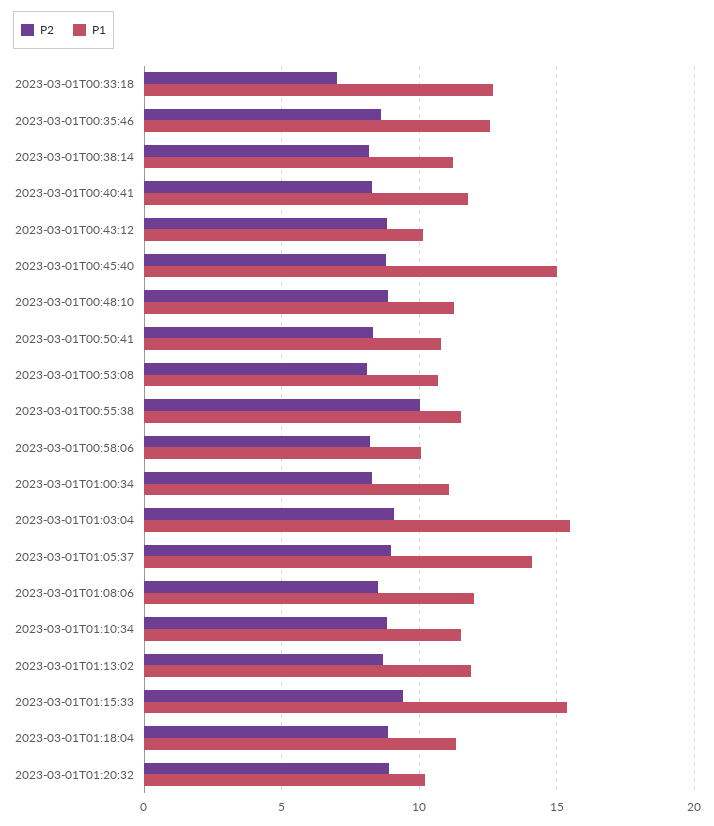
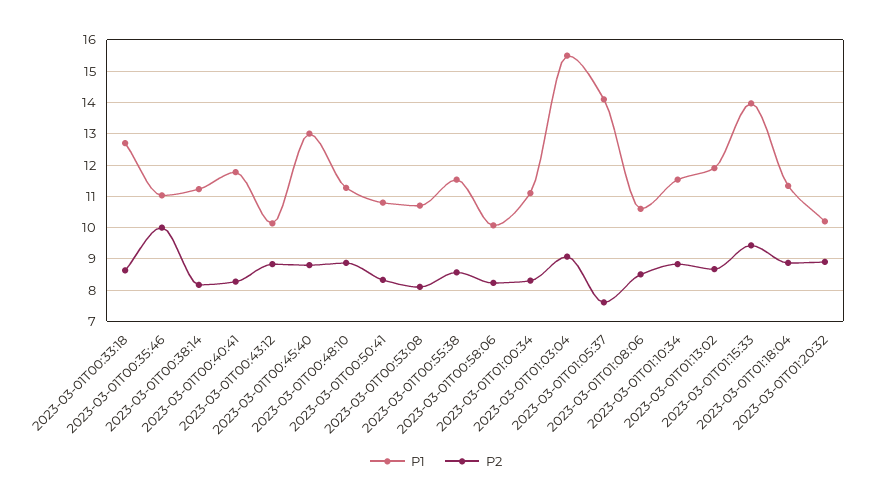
P2, 2023-03-01T00:33:18: 7 -> 8.6
P2, 2023-03-01T00:35:46: 8.5 -> 10
P1, 2023-03-01T00:35:46: 12.5 -> 11
P1, 2023-03-01T00:45:40: 15 -> 13
P2, 2023-03-01T00:55:38: 10 -> 8.6
P2, 2023-03-01T01:05:37: 9 -> 7.6
P1, 2023-03-01T01:08:06: 12 -> 10.6
P1, 2023-03-01T01:15:33: 15.5 -> 14

